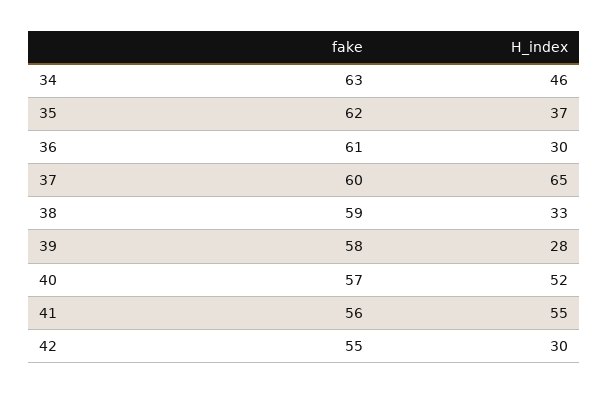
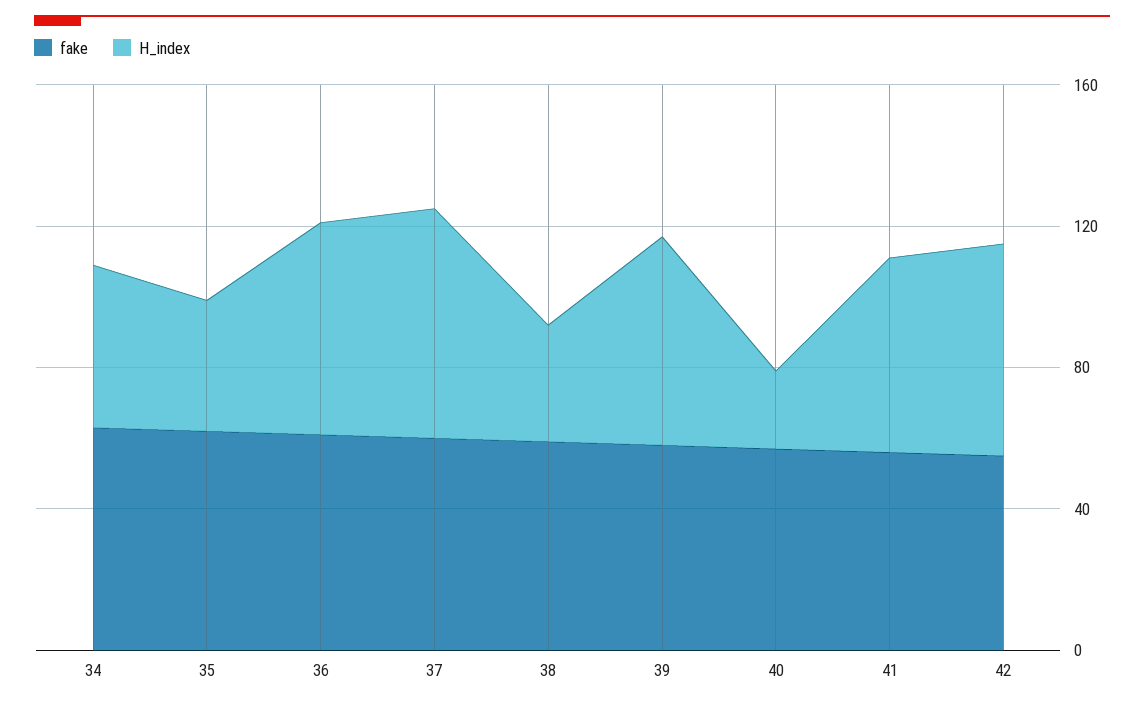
H_index, 36: 30 -> 60
H_index, 39: 28 -> 60
H_index, 40: 52 -> 20
H_index, 42: 30 -> 60

